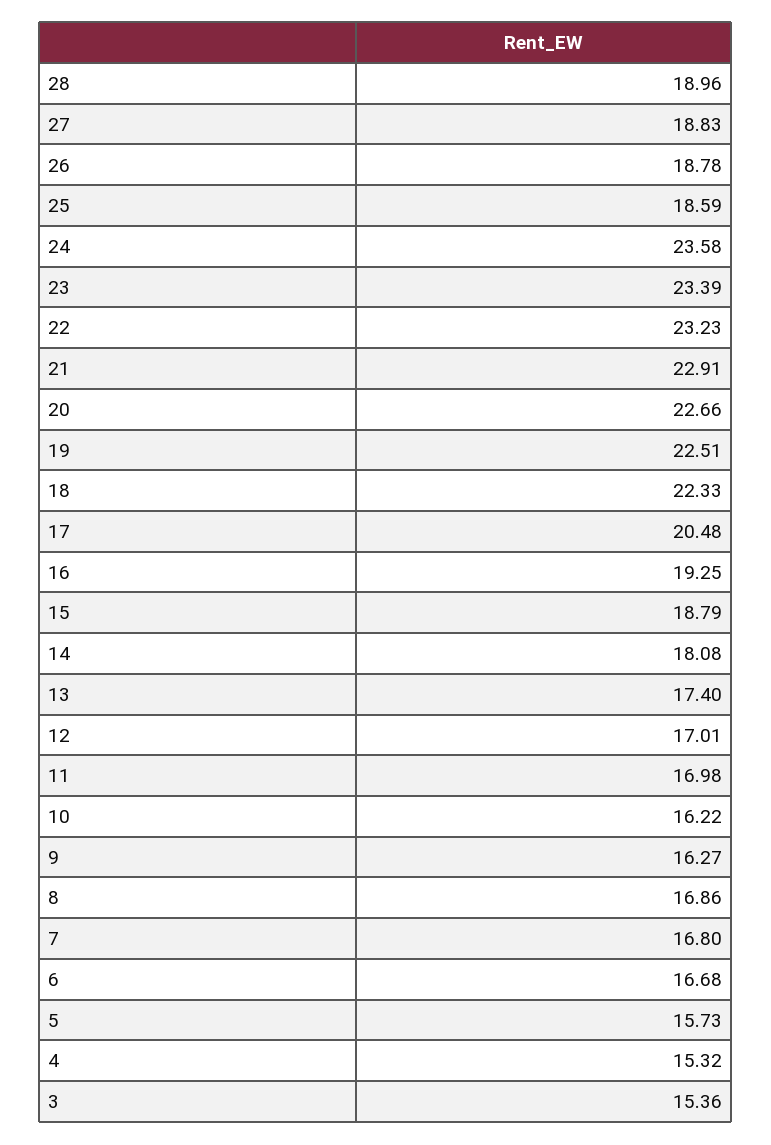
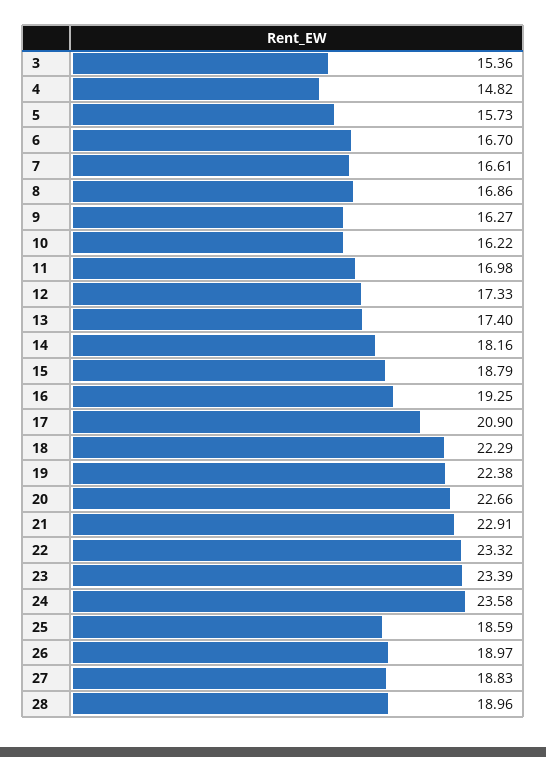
26: 18.78 -> 18.97
22: 23.23 -> 23.32
19: 22.51 -> 22.38
18: 22.33 -> 22.29
17: 20.48 -> 20.9
14: 18.08 -> 18.16
12: 17.01 -> 17.33
7: 16.8 -> 16.61
6: 16.68 -> 16.7
4: 15.32 -> 14.82

